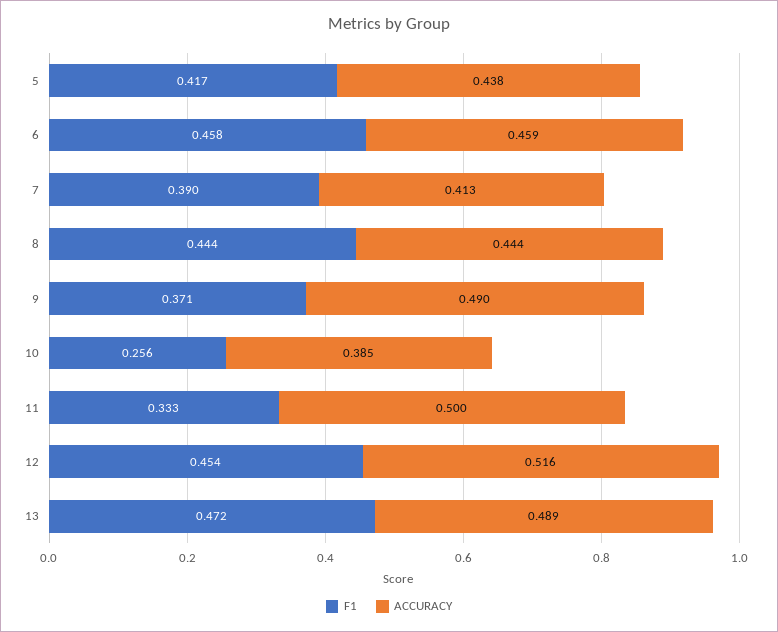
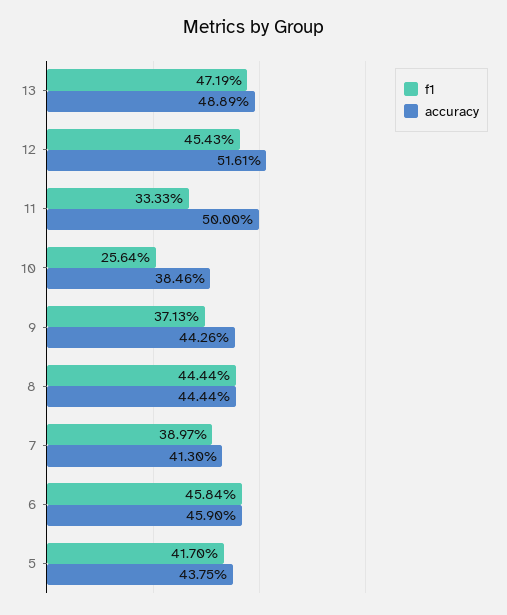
ACCURACY, 9: 0.49 -> 0.4426

